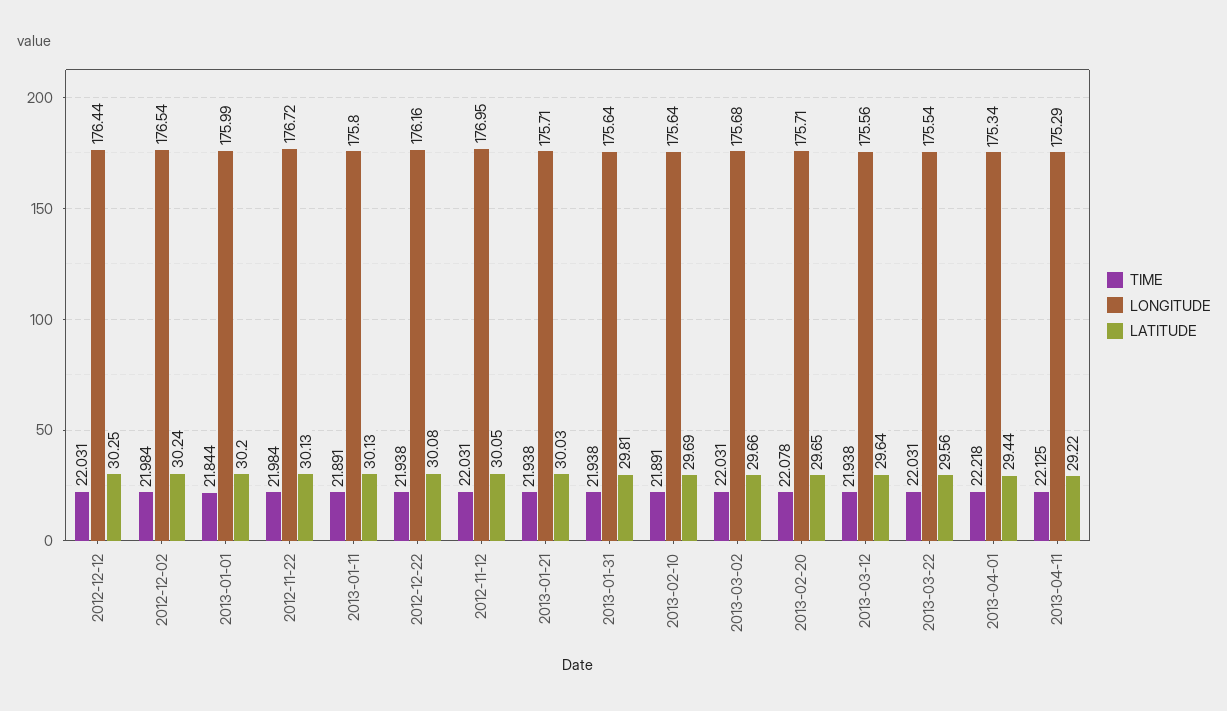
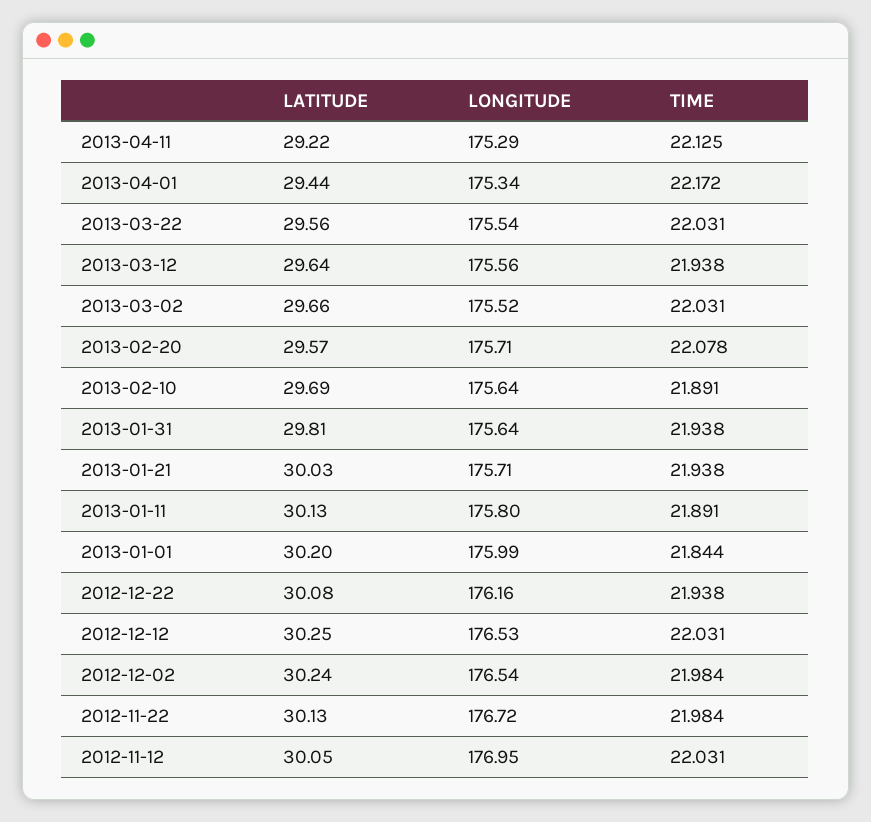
LONGITUDE, 2012-12-12: 176.44 -> 176.53
LONGITUDE, 2013-03-02: 175.68 -> 175.52
LATITUDE, 2013-02-20: 29.65 -> 29.57
TIME, 2013-04-01: 22.218 -> 22.172

